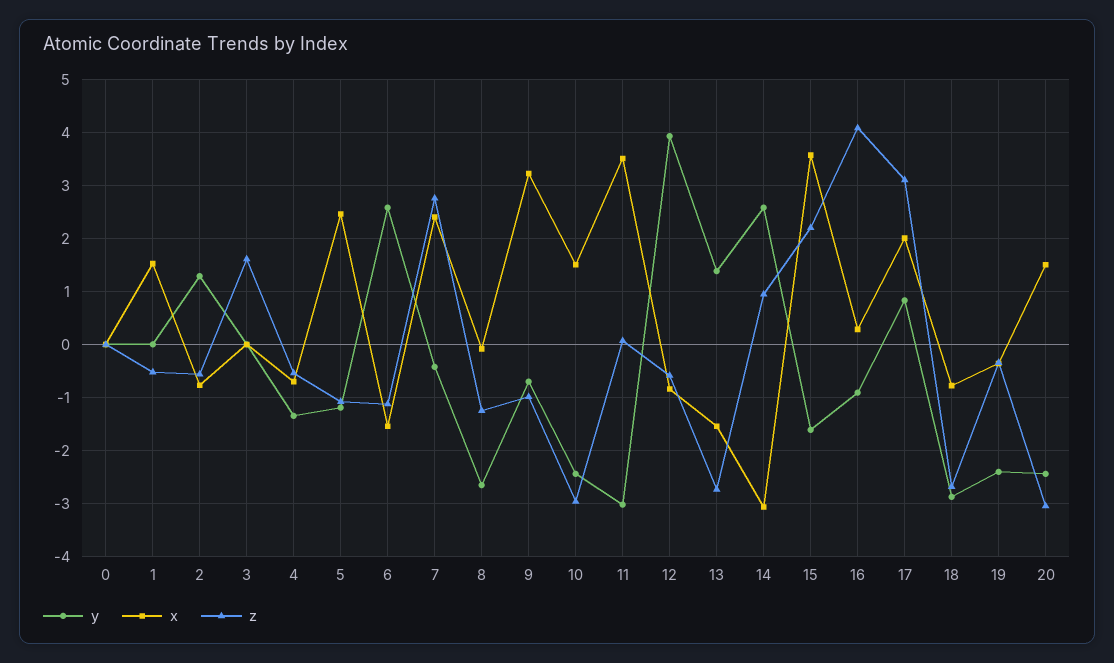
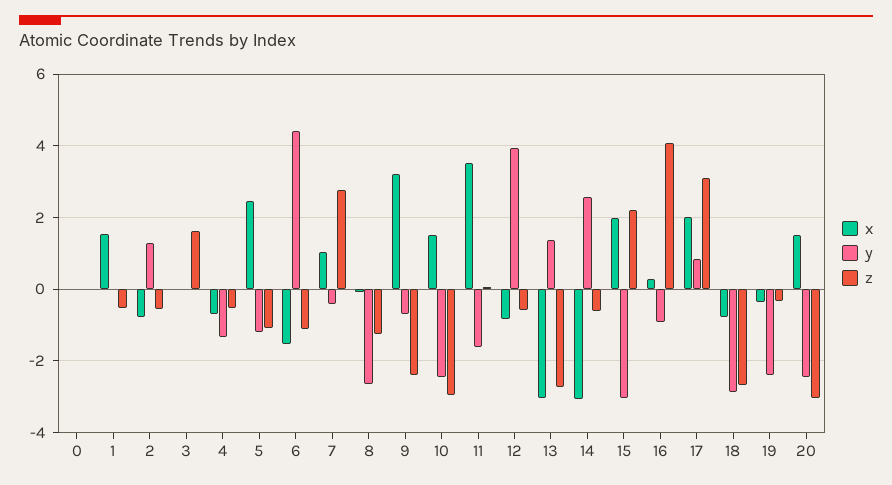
y, 6: 2.6 -> 4.4
x, 7: 2.4 -> 1
z, 9: -1 -> -2.4
y, 11: -3 -> -1.6
x, 13: -1.6 -> -3
z, 14: 1 -> -0.6
y, 15: -1.6 -> -3
x, 15: 3.6 -> 2

